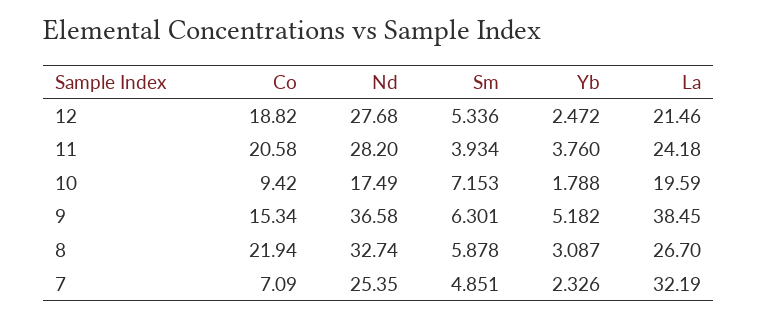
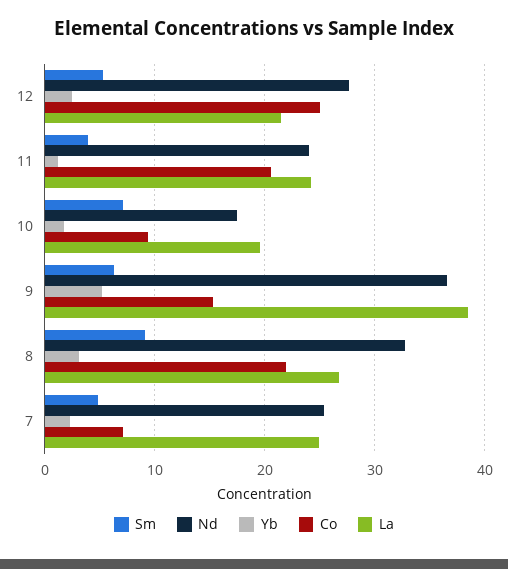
Co, 12: 18.82 -> 25
Nd, 11: 28.2 -> 24
Yb, 11: 3.76 -> 1
Sm, 8: 5.878 -> 9
La, 7: 32.19 -> 25

